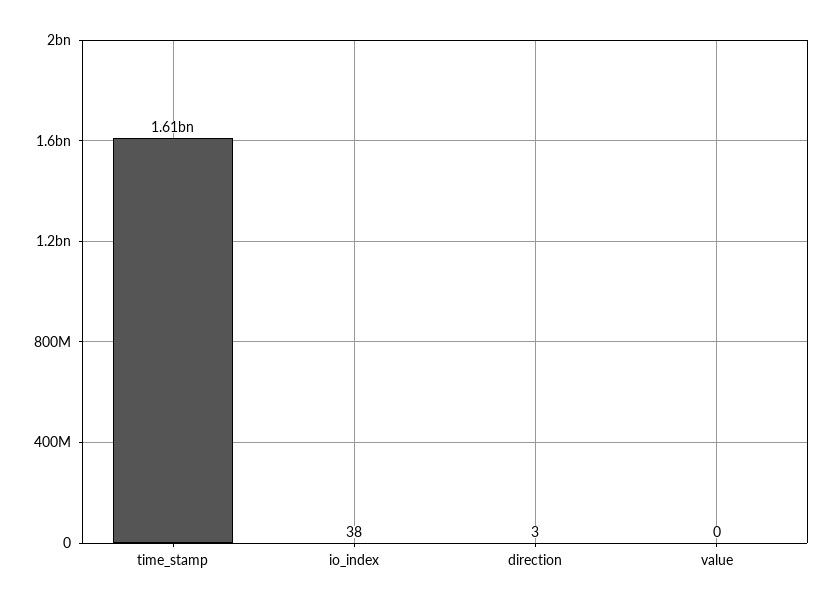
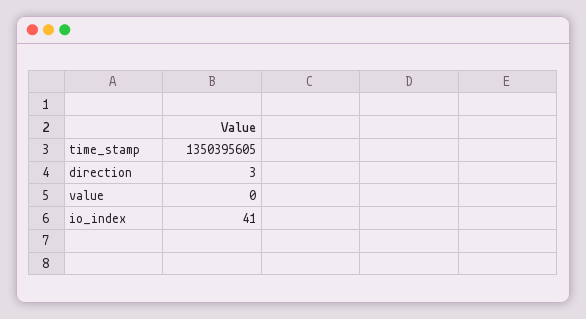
time_stamp: 1610000000 -> 1350395605
io_index: 38 -> 41

